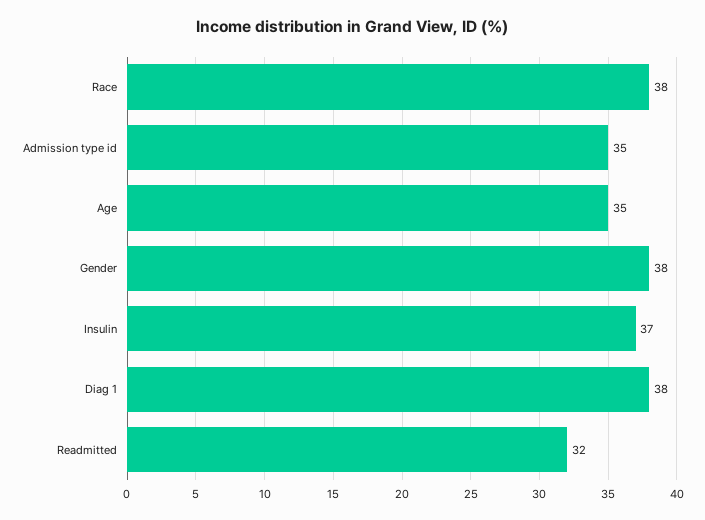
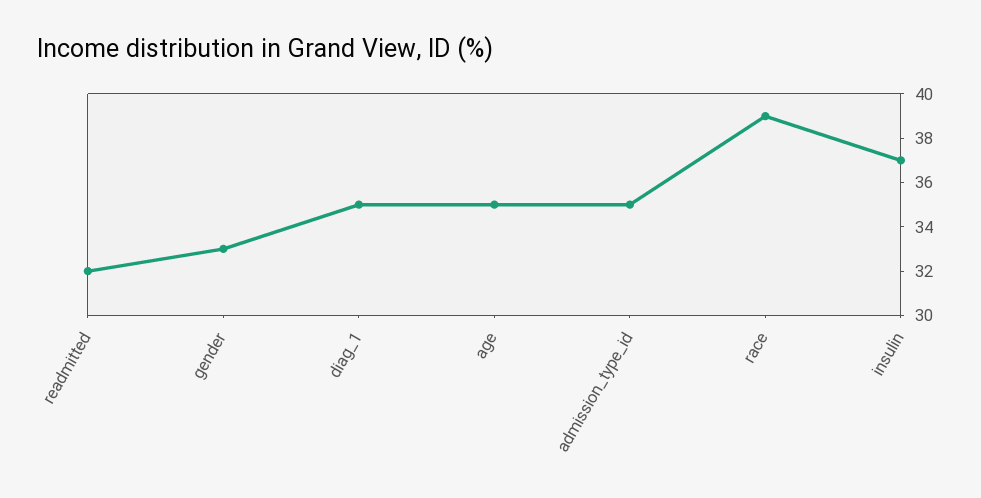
Race: 38 -> 39
Gender: 38 -> 33
Diag 1: 38 -> 35

